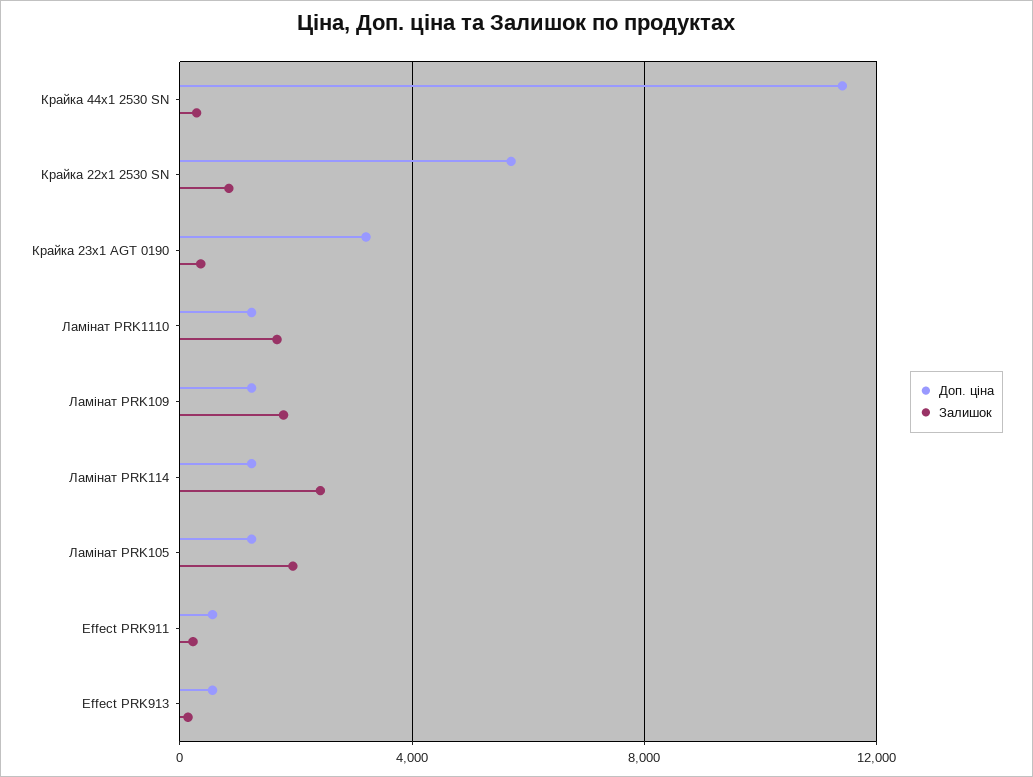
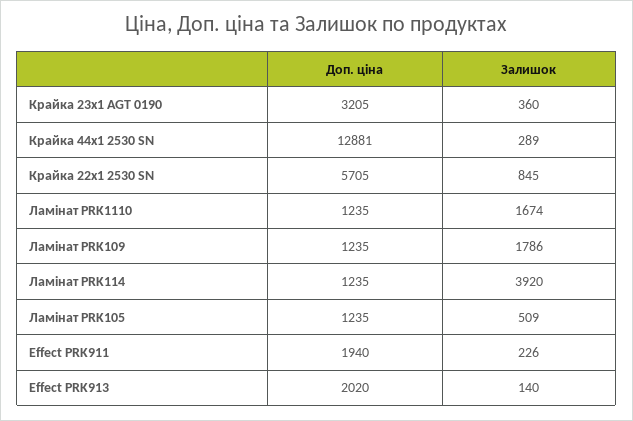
Доп. ціна, Крайка 44x1 2530 SN: 11500 -> 12881
Залишок, Ламінат PRK114: 2500 -> 3920
Залишок, Ламінат PRK105: 2000 -> 509
Доп. ціна, Effect PRK911: 500 -> 1940
Доп. ціна, Effect PRK913: 500 -> 2020

